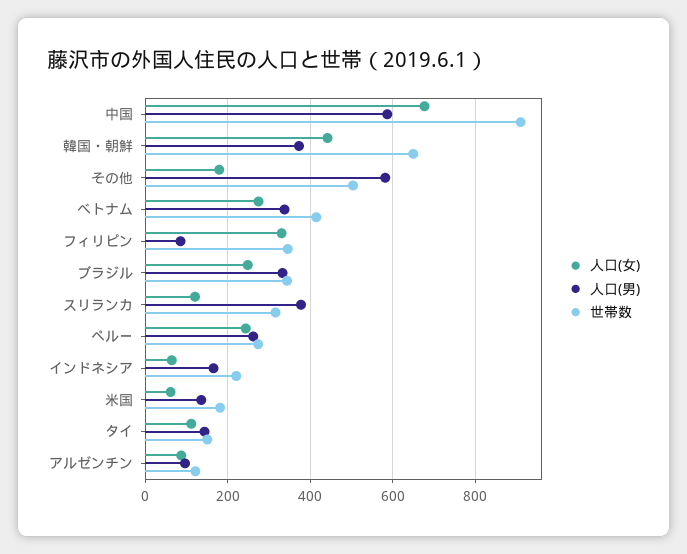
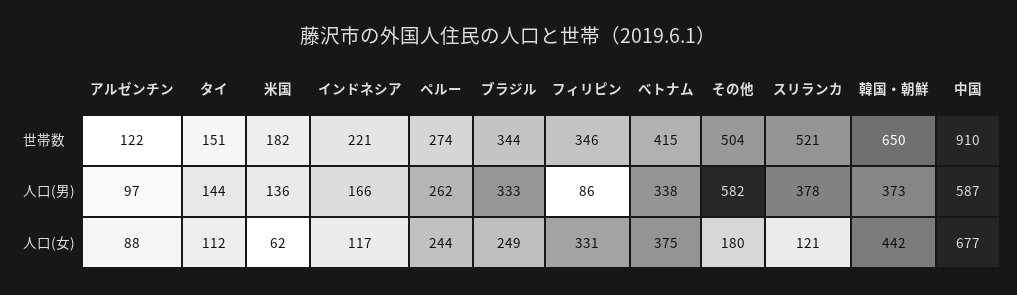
人口(女), べトナム: 280 -> 375
世帯数, スリランカ: 320 -> 521
人口(女), インドネシア: 60 -> 117

